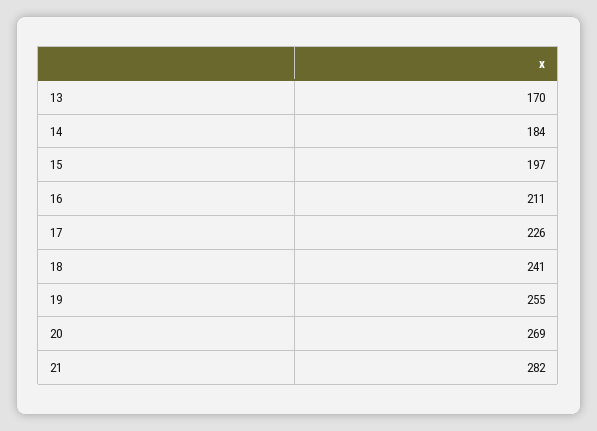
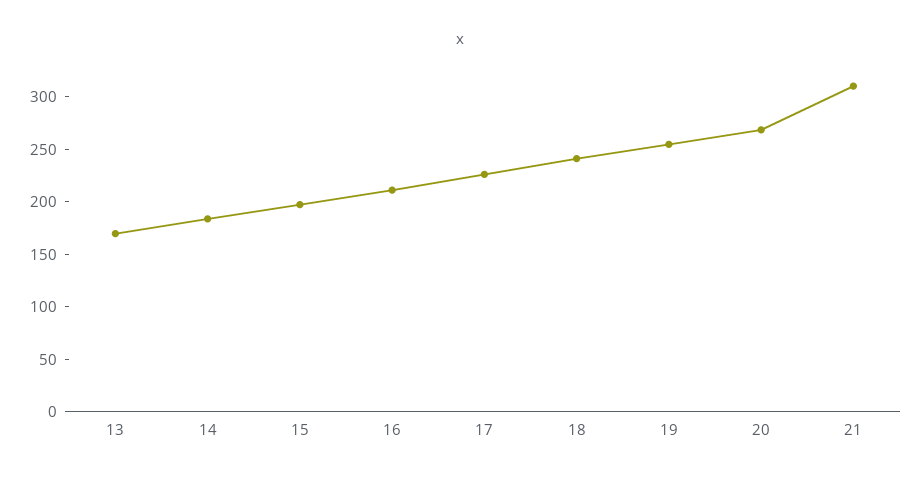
21: 282 -> 310

